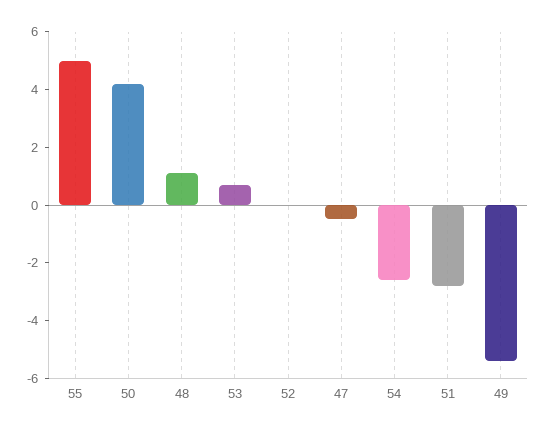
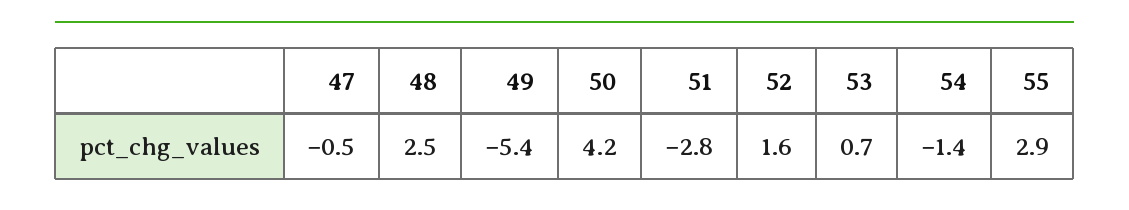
55: 5 -> 2.9
48: 1 -> 2.5
52: 0 -> 1.6
54: -2.5 -> -1.4

